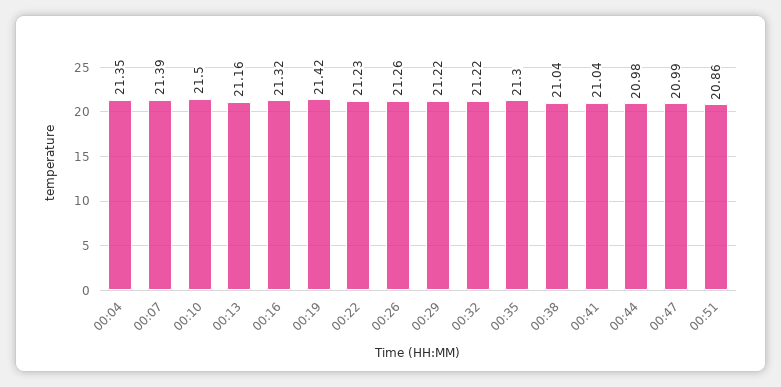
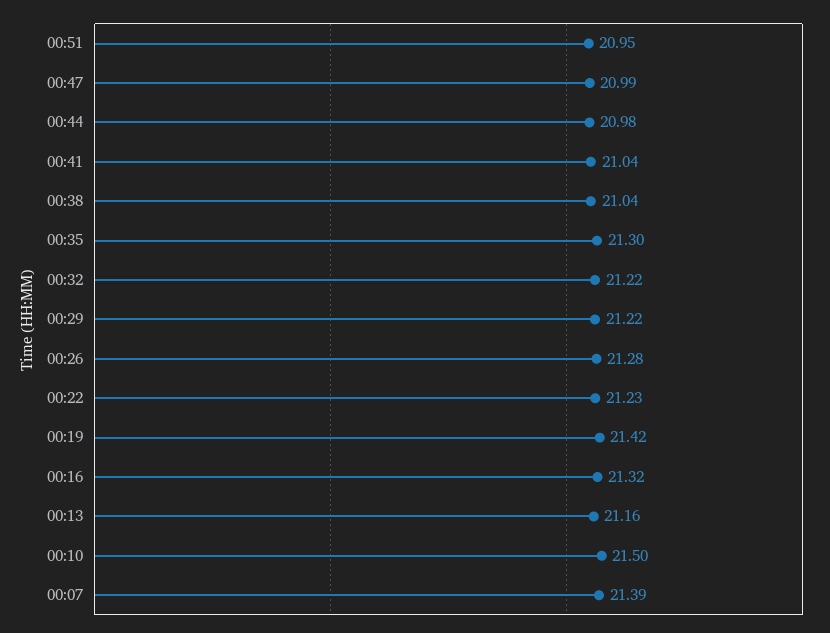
00:04: 21.35 -> none
00:26: 21.26 -> 21.28
00:51: 20.86 -> 20.95

